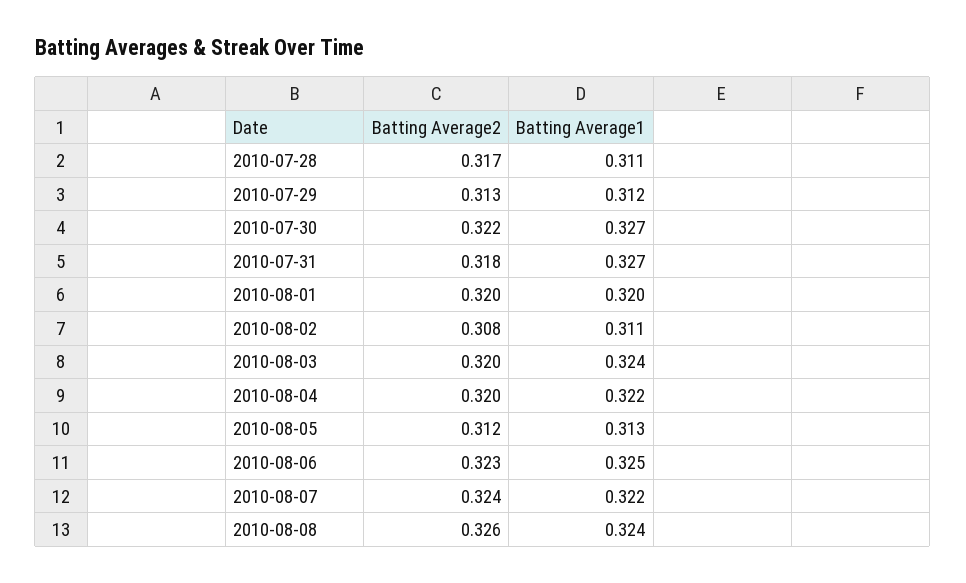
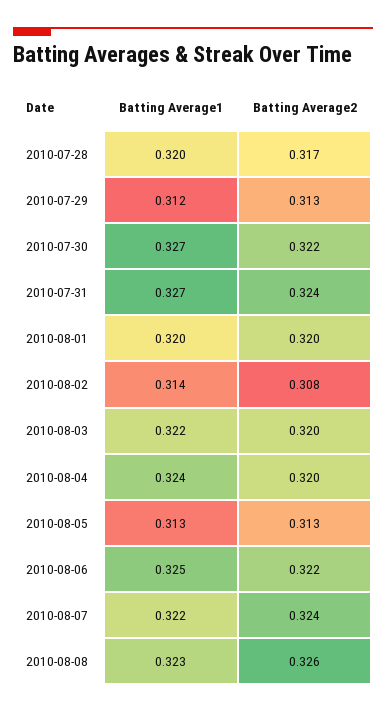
Batting Average1, 2010-07-28: 0.311 -> 0.32
Batting Average2, 2010-07-31: 0.318 -> 0.324
Batting Average1, 2010-08-02: 0.311 -> 0.314
Batting Average1, 2010-08-03: 0.324 -> 0.322
Batting Average1, 2010-08-04: 0.322 -> 0.324
Batting Average2, 2010-08-05: 0.312 -> 0.313
Batting Average2, 2010-08-06: 0.323 -> 0.322
Batting Average1, 2010-08-08: 0.324 -> 0.323

